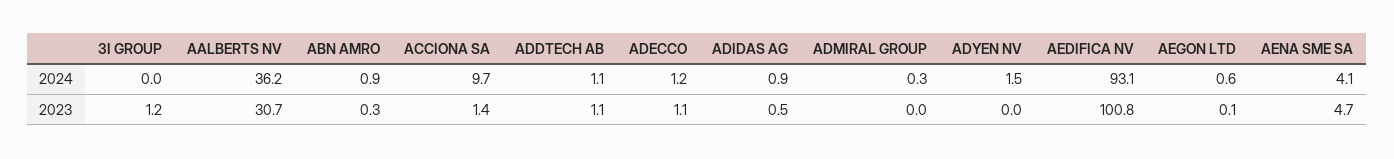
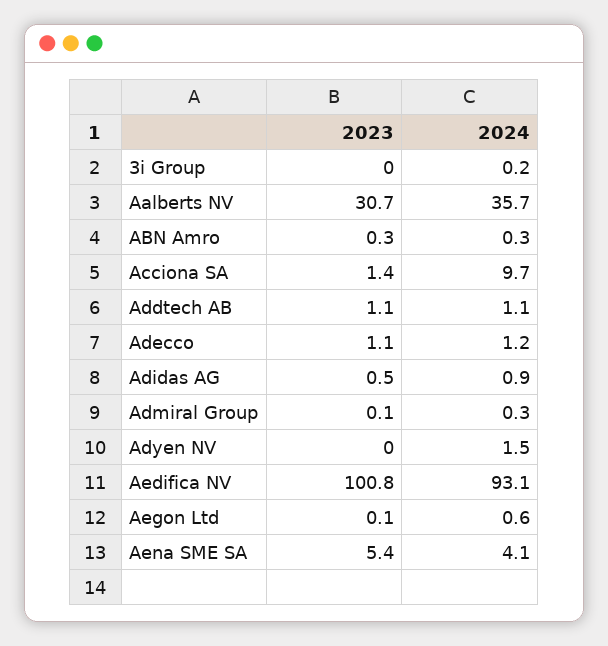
3I GROUP, 2024: 0 -> 0.2
AALBERTS NV, 2024: 36.2 -> 35.7
ABN AMRO, 2024: 0.9 -> 0.3
3I GROUP, 2023: 1.2 -> 0
ADMIRAL GROUP, 2023: 0 -> 0.1
AENA SME SA, 2023: 4.7 -> 5.4

